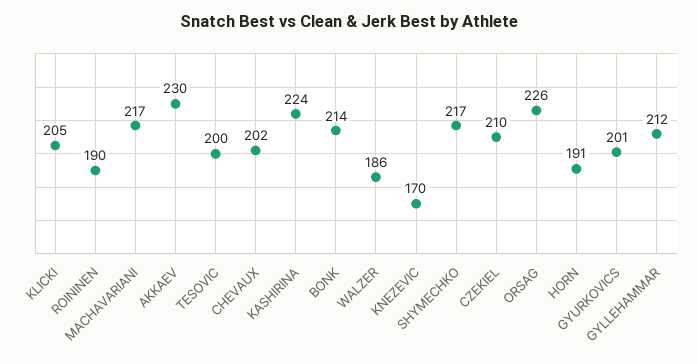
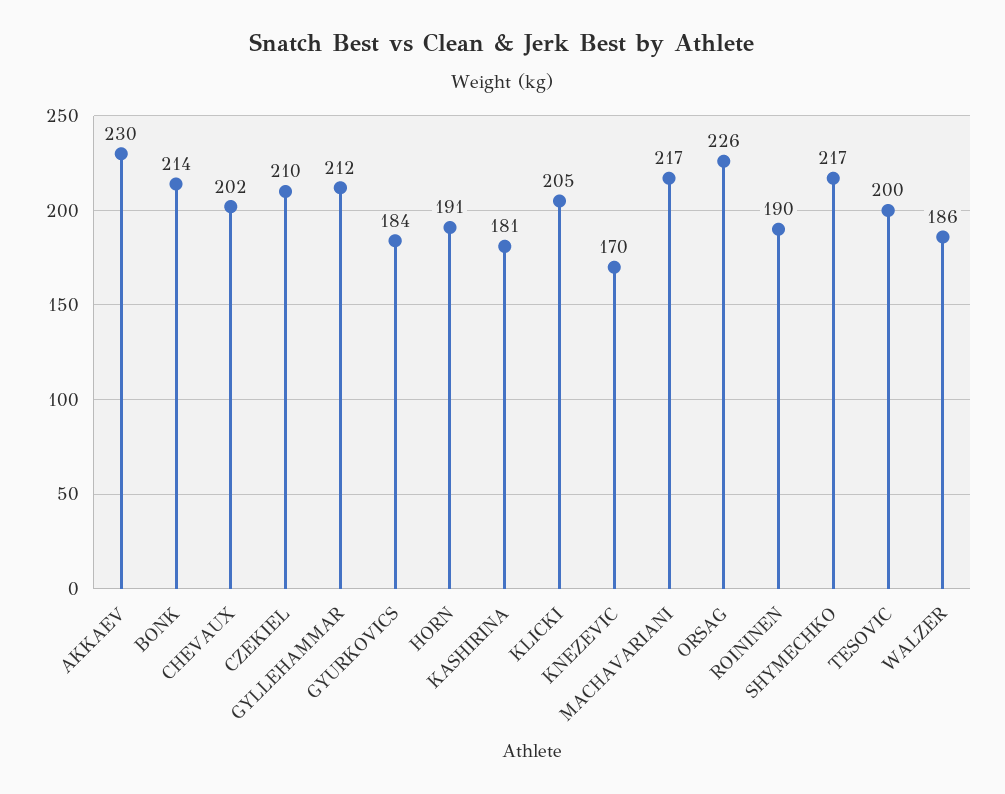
KASHIRINA: 224 -> 181
GYURKOVICS: 201 -> 184

